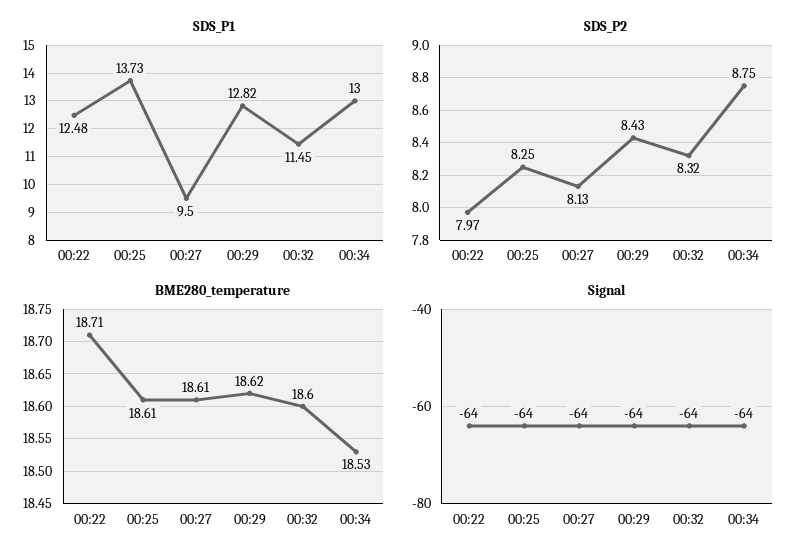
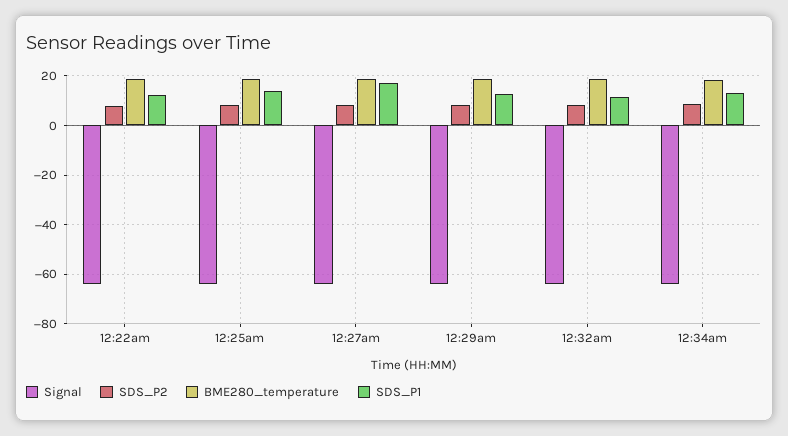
SDS_P1, 00:27: 9.5 -> 17.5

